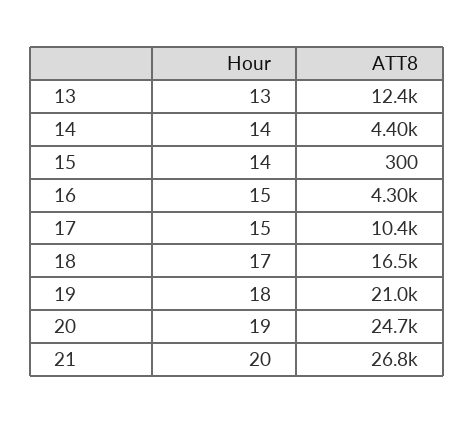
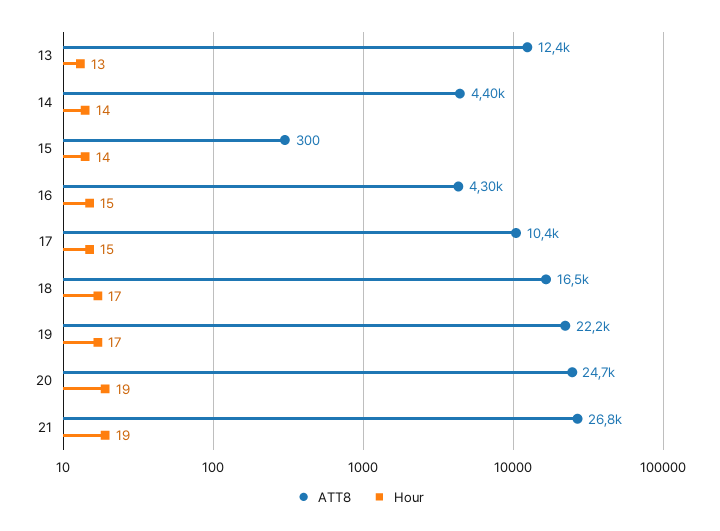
Hour, 19: 18 -> 17
ATT8, 19: 21000 -> 22200
Hour, 21: 20 -> 19

